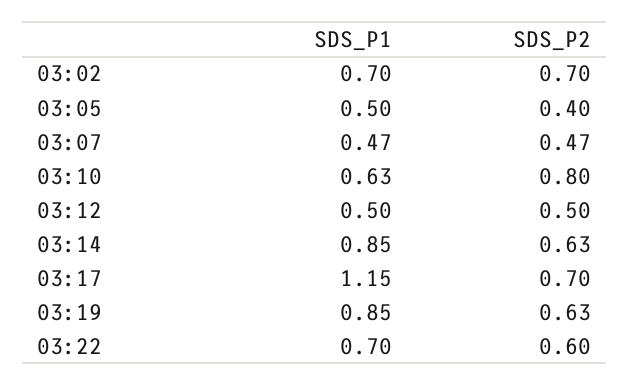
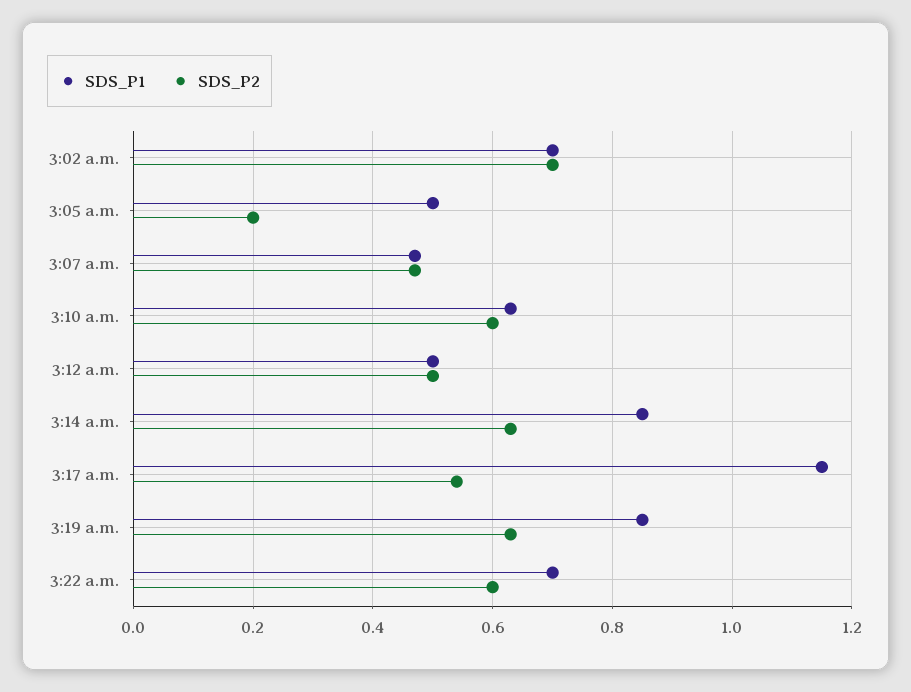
SDS_P2, 03:05: 0.4 -> 0.2
SDS_P2, 03:10: 0.8 -> 0.6
SDS_P2, 03:17: 0.7 -> 0.55

